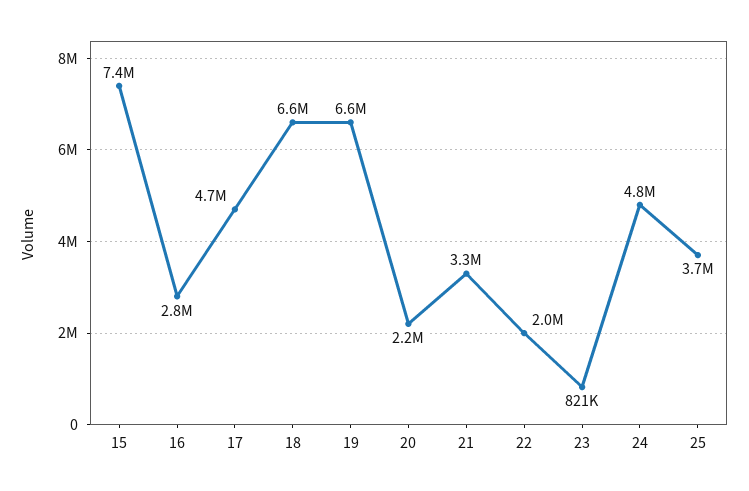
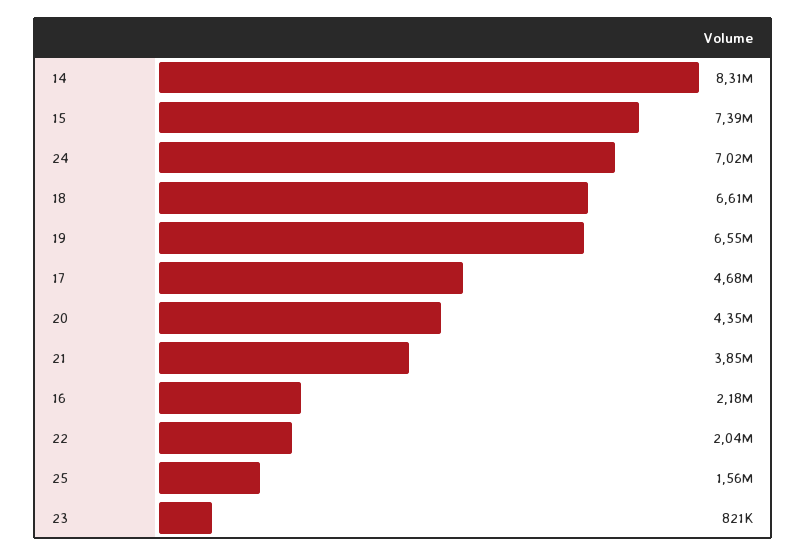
16: 2800000 -> 2180000
20: 2200000 -> 4350000
21: 3300000 -> 3850000
24: 4800000 -> 7020000
25: 3700000 -> 1560000
14: none -> 8310000

